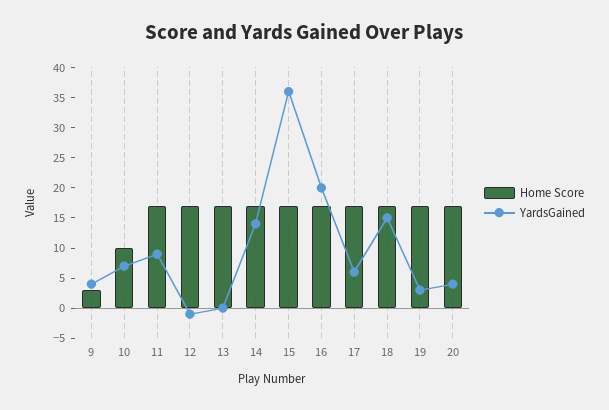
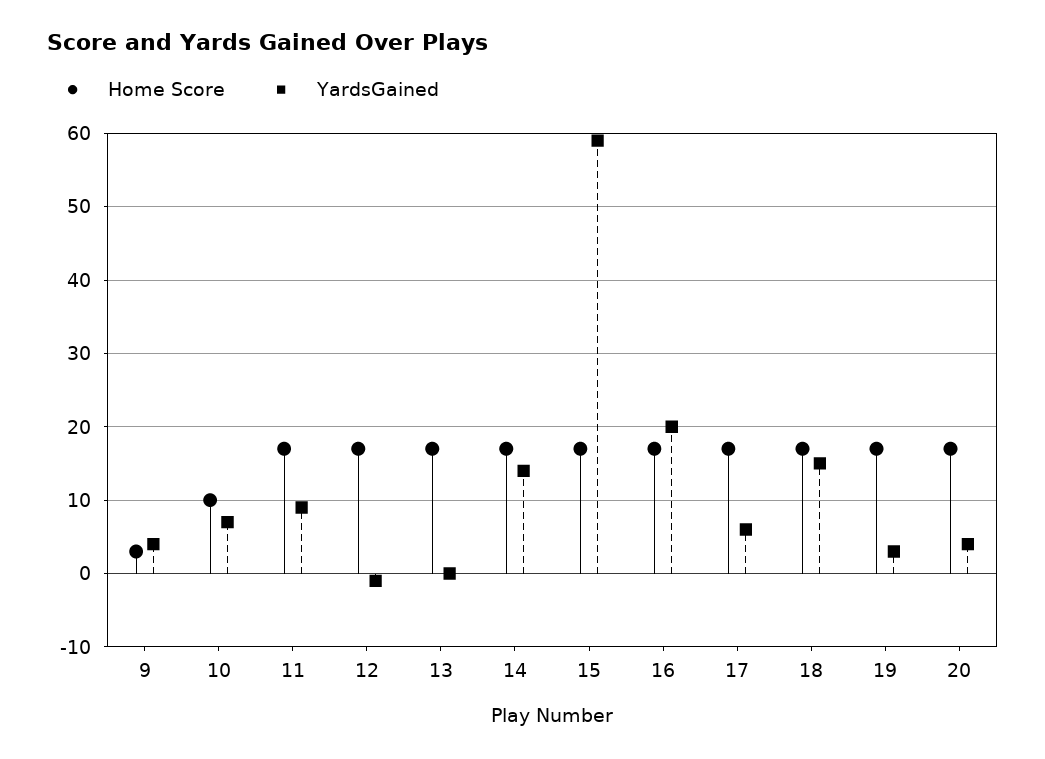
YardsGained, 15: 35 -> 59

